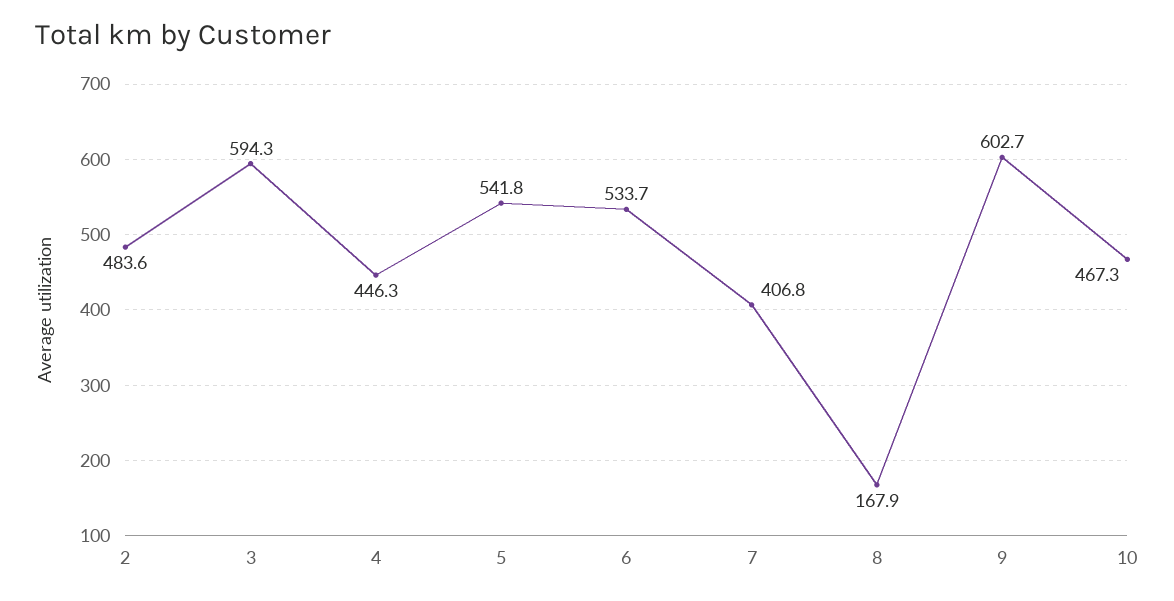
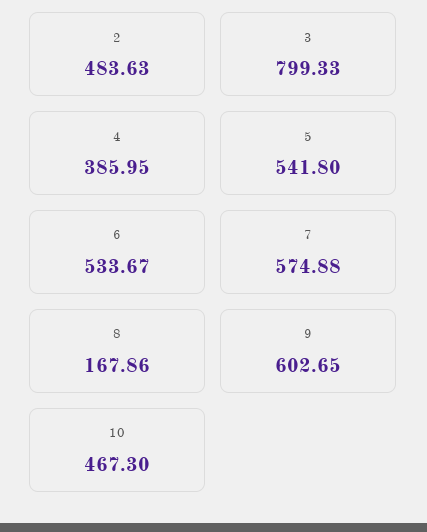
3: 594.3 -> 799.33
4: 446.3 -> 385.95
7: 406.8 -> 574.88

